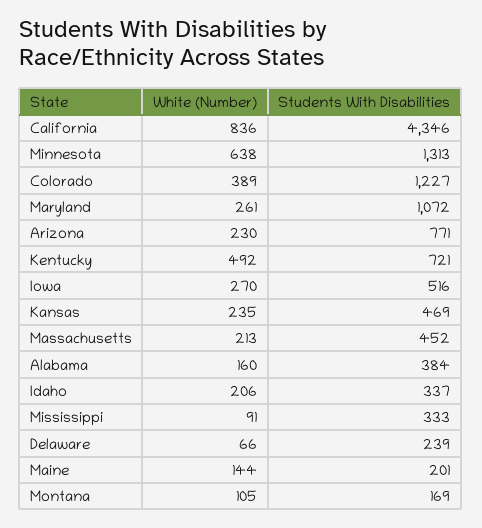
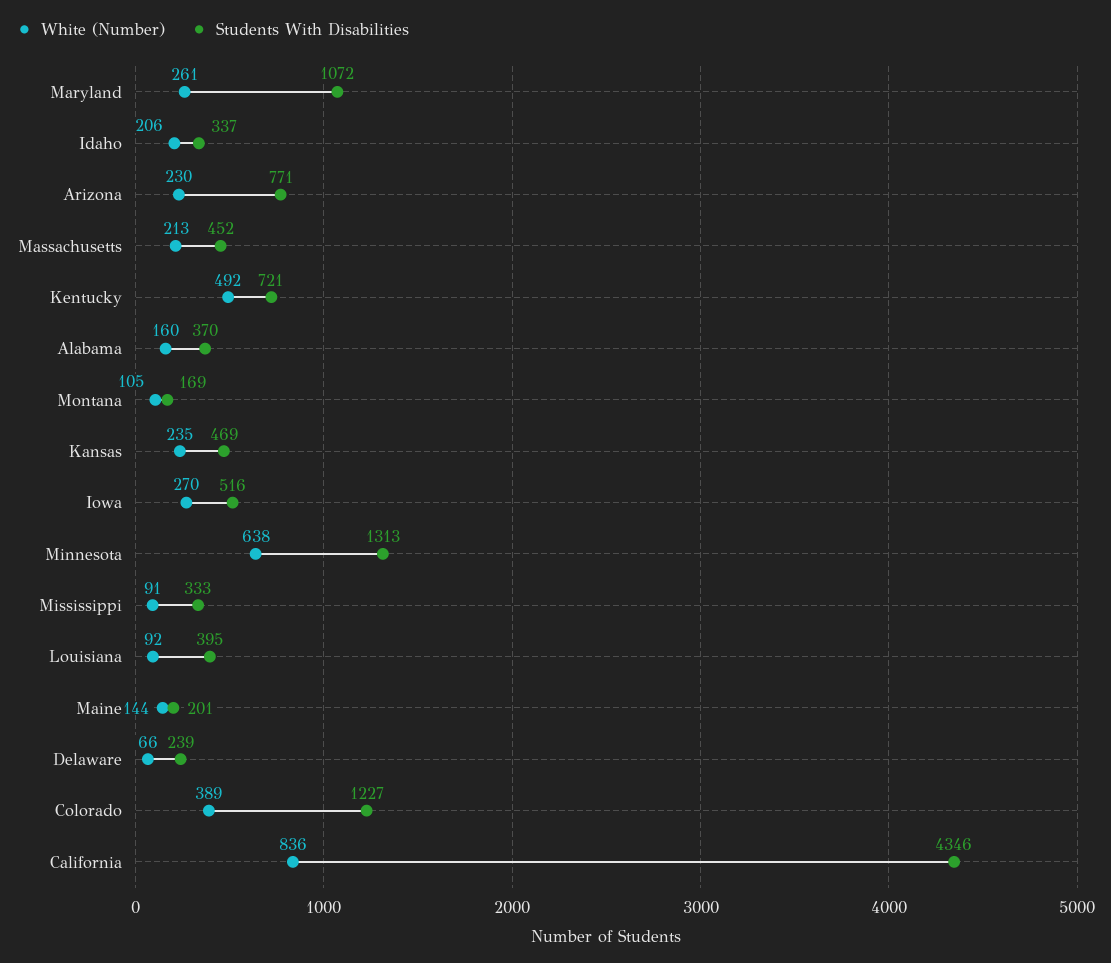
Students With Disabilities, Alabama: 384 -> 370
White (Number), Louisiana: none -> 92
Students With Disabilities, Louisiana: none -> 395

